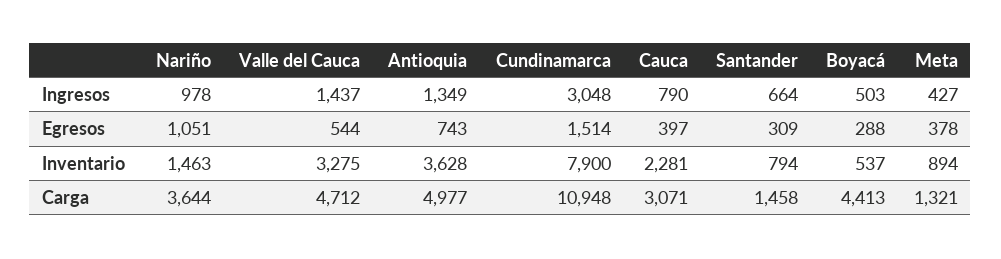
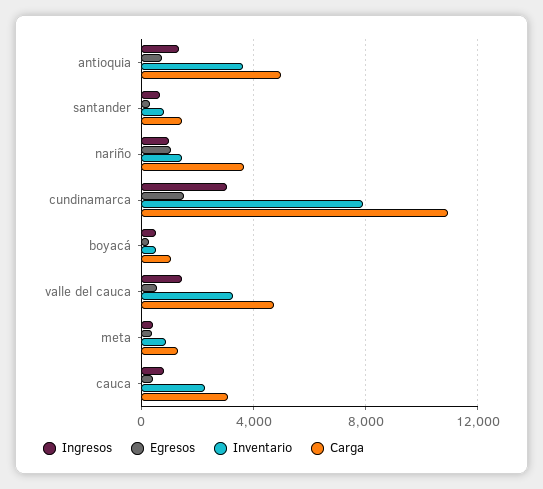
Carga, Boyacá: 4413 -> 1000

